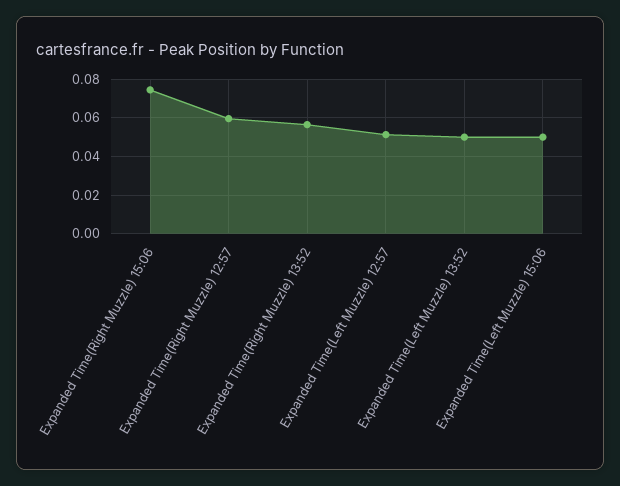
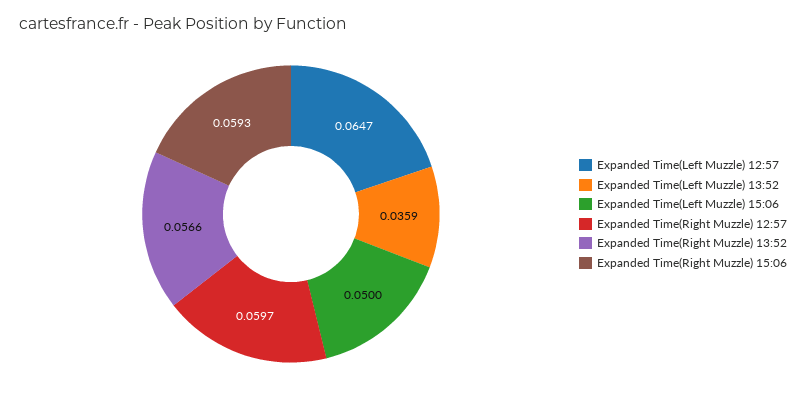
Expanded Time(Right Muzzle) 15:06: 0.075 -> 0.0593
Expanded Time(Left Muzzle) 12:57: 0.05 -> 0.0647
Expanded Time(Left Muzzle) 13:52: 0.05 -> 0.0359

